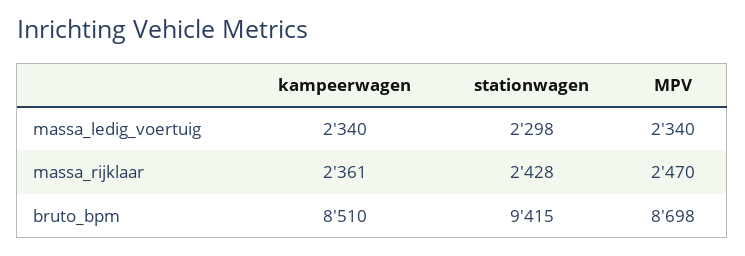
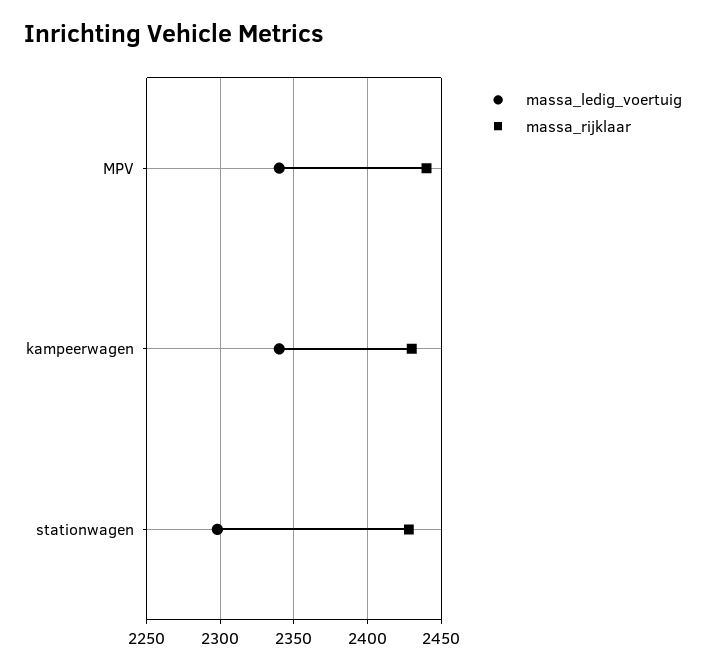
massa_rijklaar, kampeerwagen: 2361 -> 2430
massa_rijklaar, MPV: 2470 -> 2440
bruto_bpm, kampeerwagen: 8510 -> none
bruto_bpm, stationwagen: 9415 -> none
bruto_bpm, MPV: 8698 -> none

